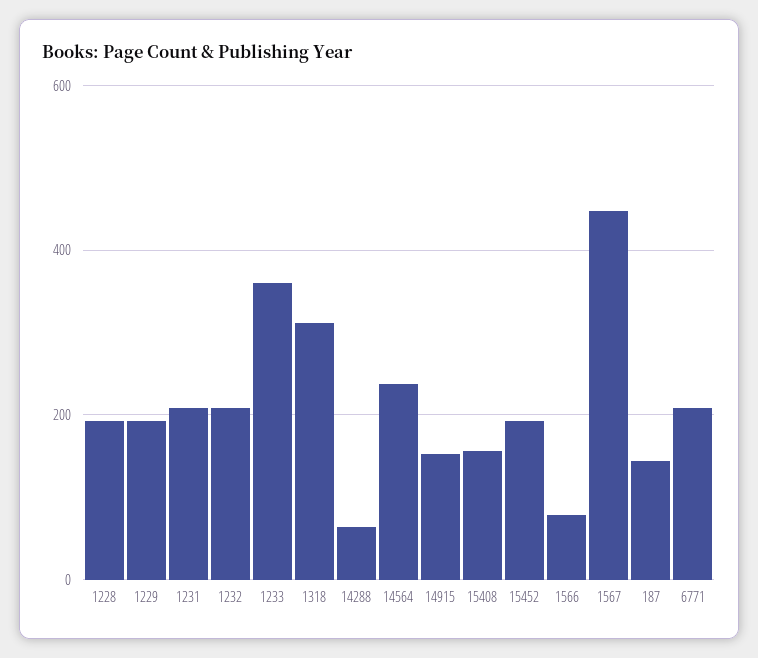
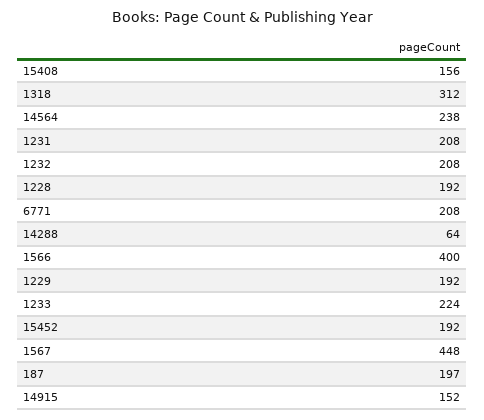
1233: 360 -> 224
1566: 80 -> 400
187: 140 -> 197

